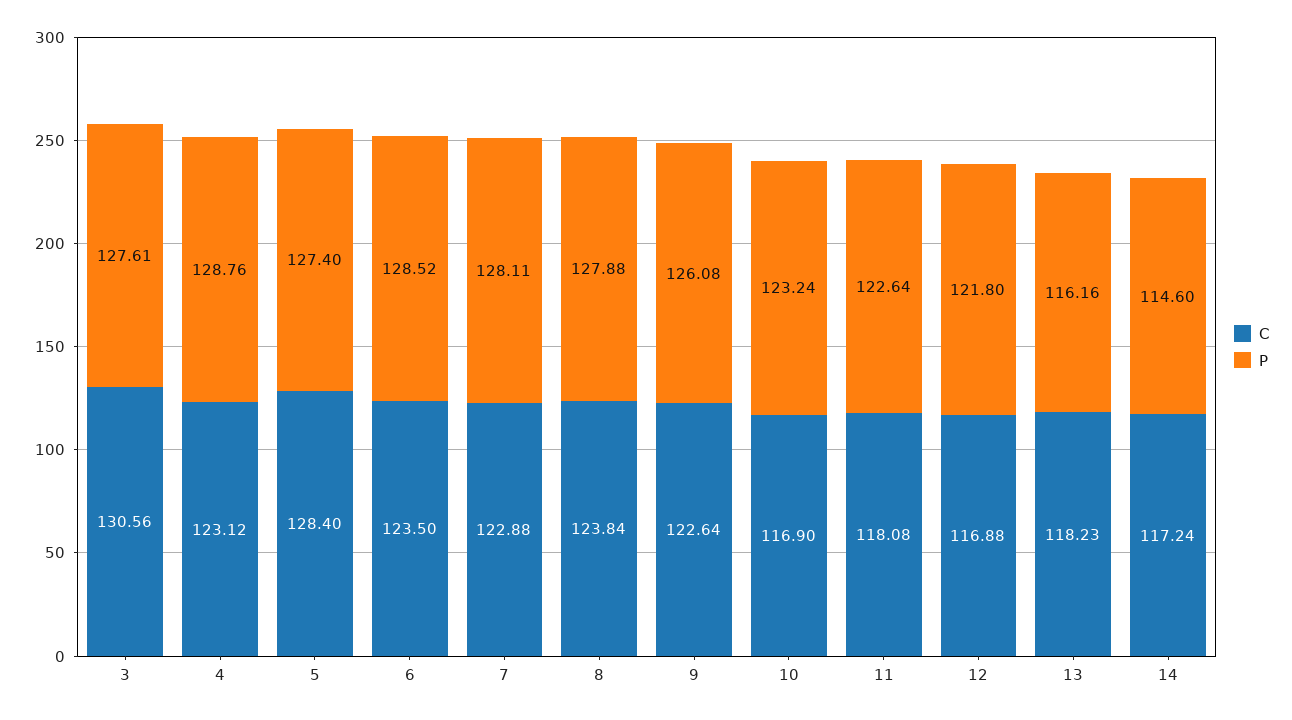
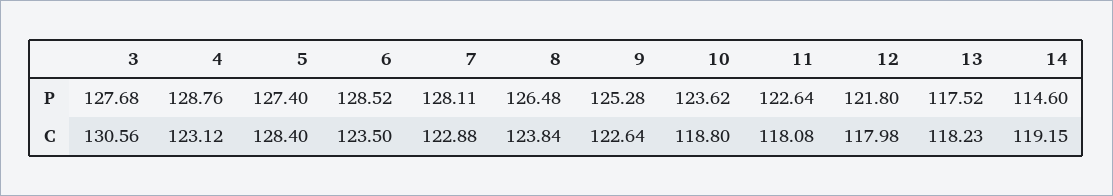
P, 3: 127.61 -> 127.68
P, 8: 127.88 -> 126.48
P, 9: 126.08 -> 125.28
C, 10: 116.9 -> 118.8
P, 10: 123.24 -> 123.62
C, 12: 116.88 -> 117.98
P, 13: 116.16 -> 117.52
C, 14: 117.24 -> 119.15

